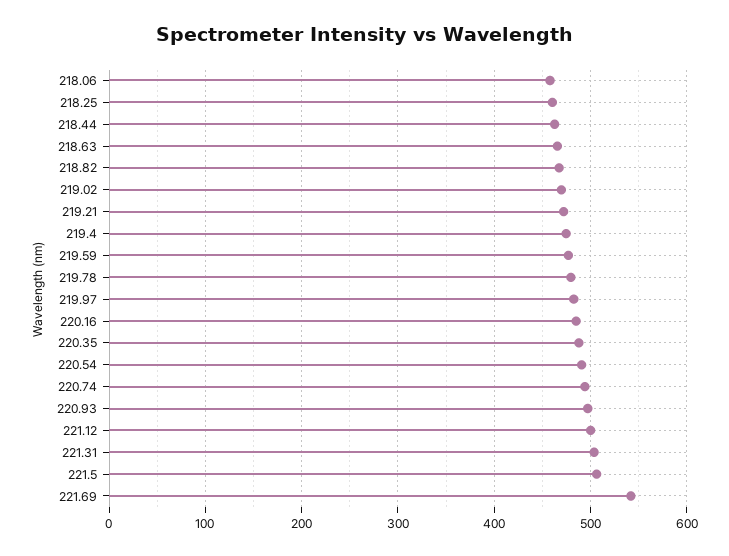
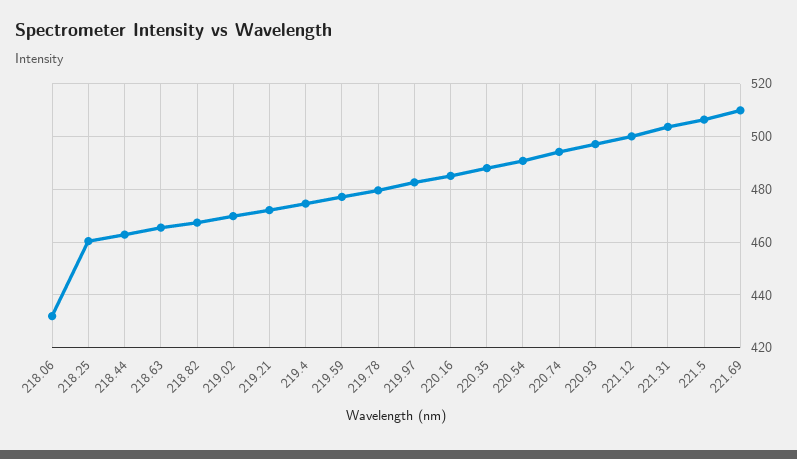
218.06: 460 -> 432.5
221.69: 540 -> 510

